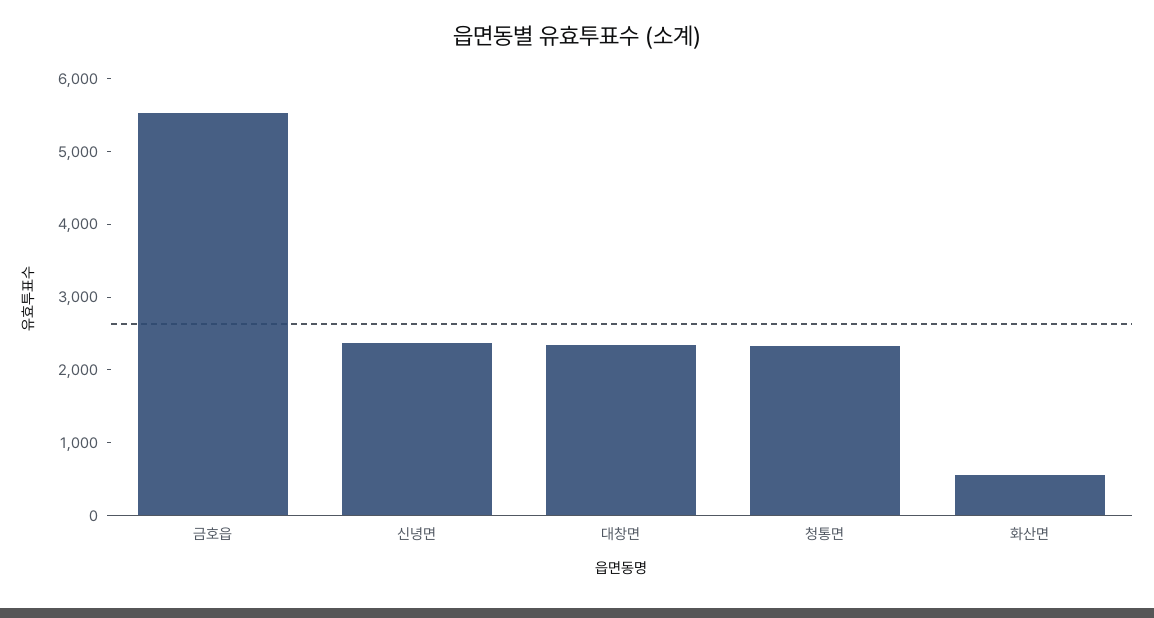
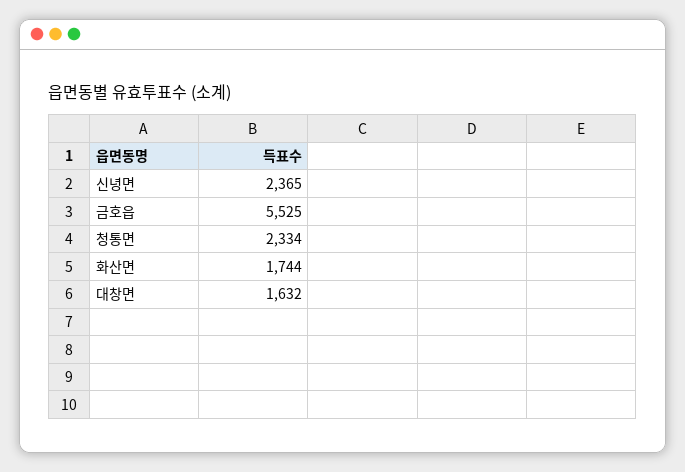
대창면: 2400 -> 1632
화산면: 600 -> 1744

